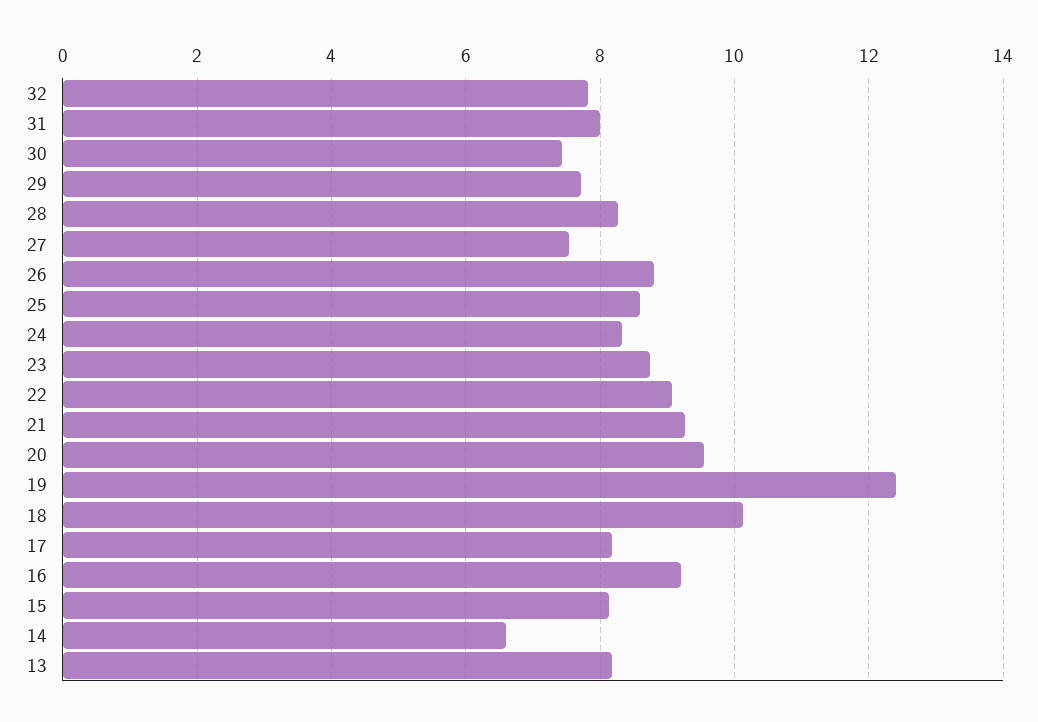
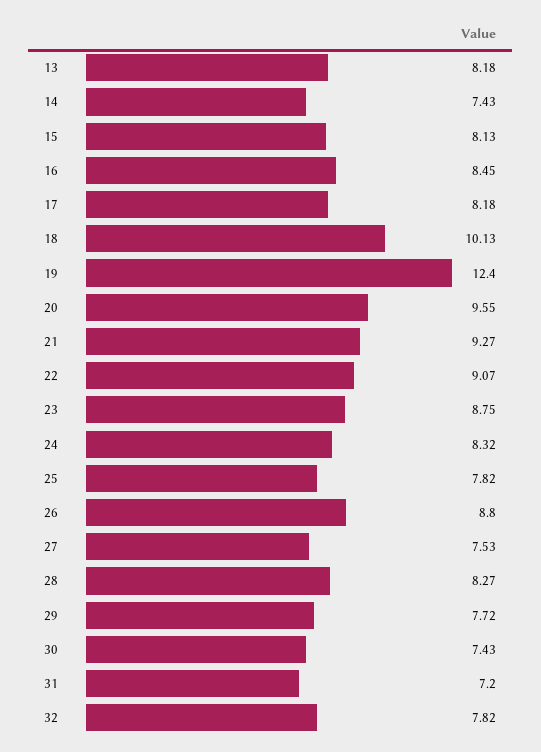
31: 8 -> 7.2
25: 8.6 -> 7.82
16: 9.2 -> 8.45
14: 6.6 -> 7.43

